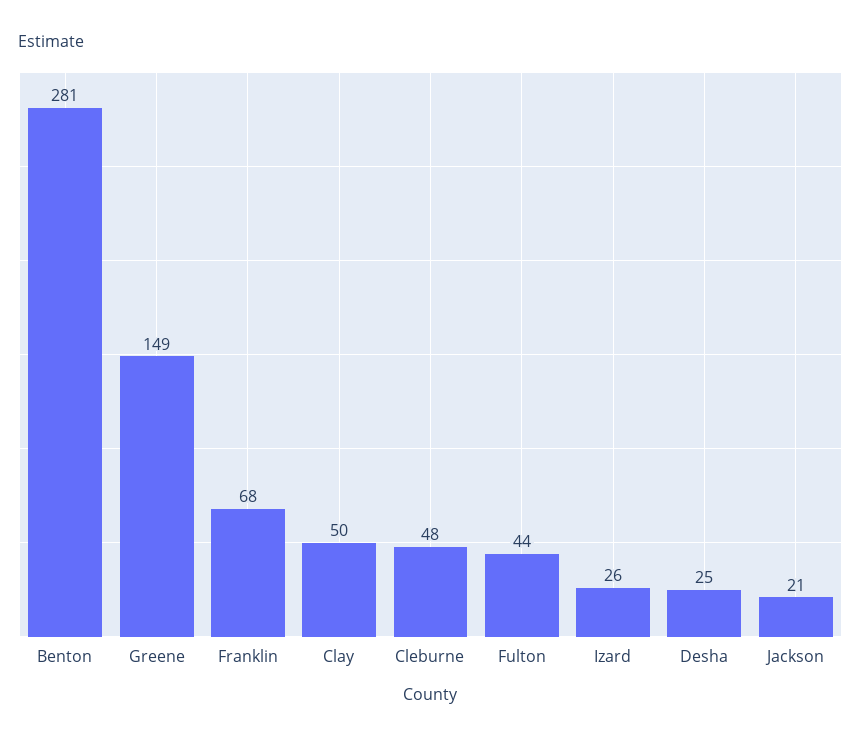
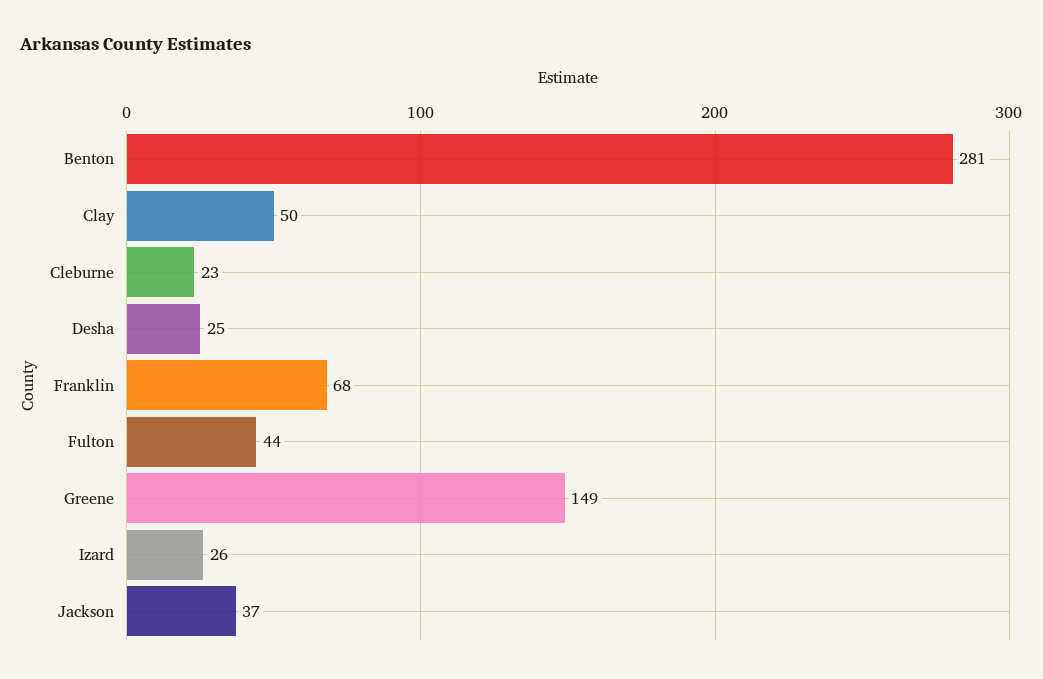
Cleburne: 48 -> 23
Jackson: 21 -> 37

